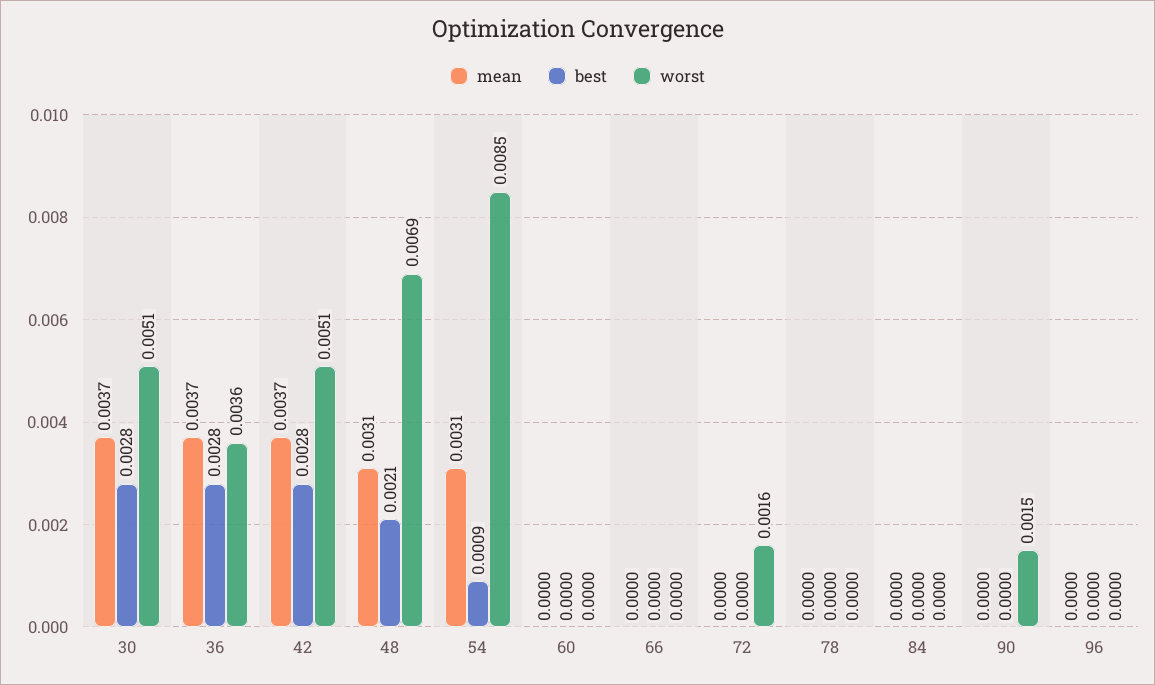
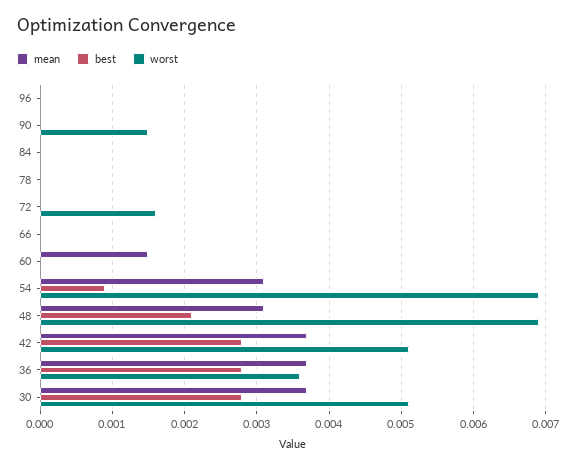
worst, 54: 0.0085 -> 0.0069
mean, 60: 0 -> 0.0015

